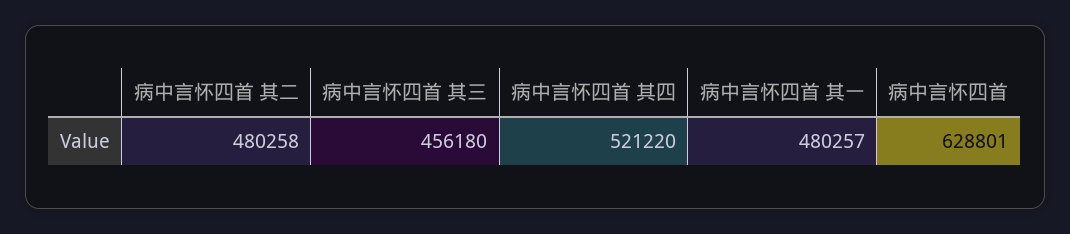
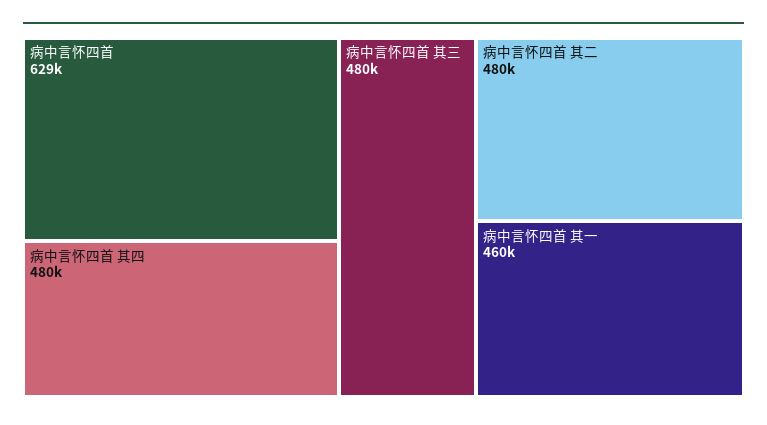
病中言怀四首 其三: 456180 -> 480000
病中言怀四首 其四: 521220 -> 480000
病中言怀四首 其一: 480257 -> 460000

